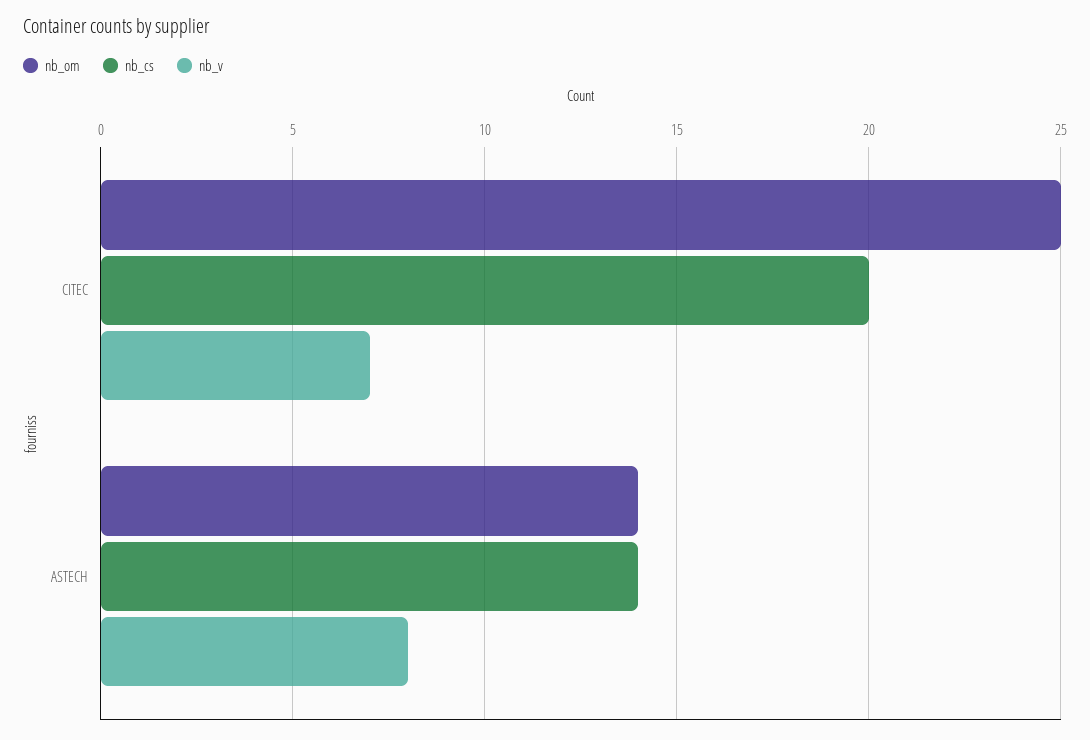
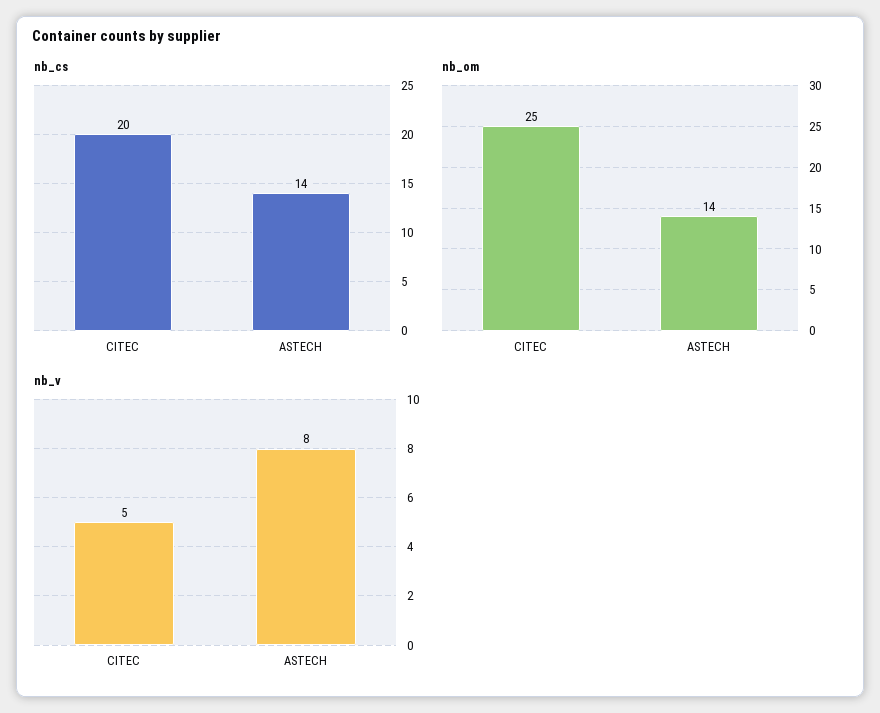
nb_v, CITEC: 7 -> 5

